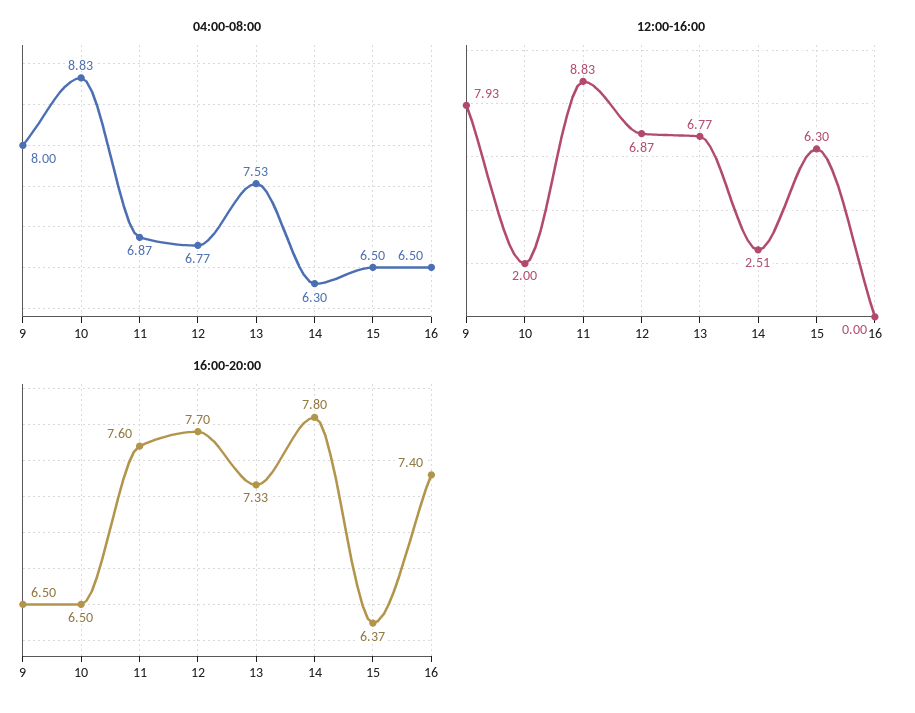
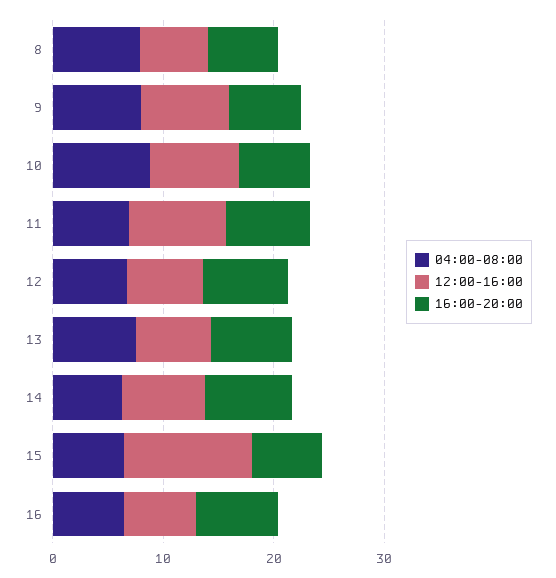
12:00-16:00, 10: 2 -> 8
12:00-16:00, 14: 2.51 -> 8
12:00-16:00, 15: 6.3 -> 12
12:00-16:00, 16: 0 -> 6
04:00-08:00, 8: none -> 8
12:00-16:00, 8: none -> 6
16:00-20:00, 8: none -> 6

